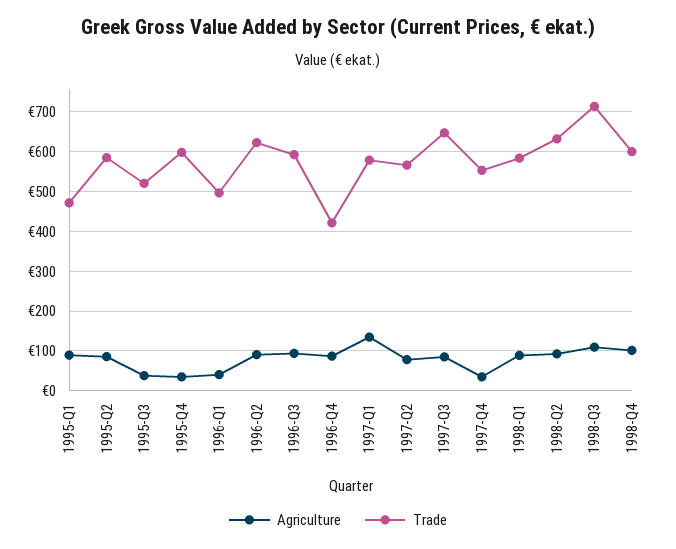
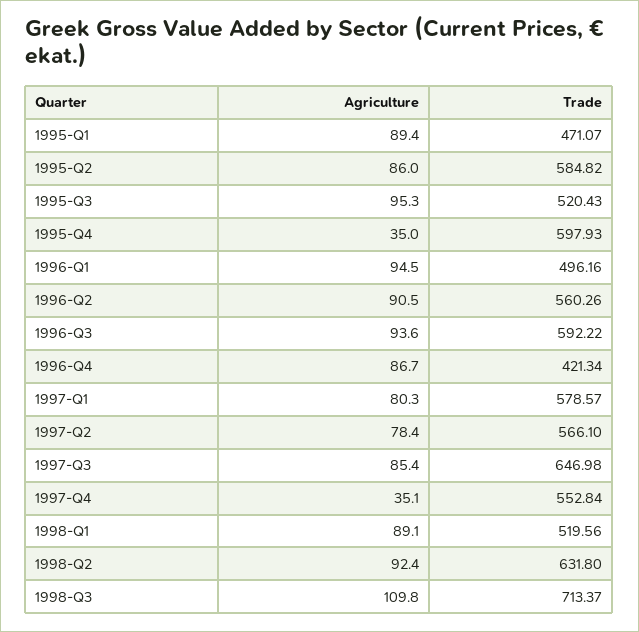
Agriculture, 1995-Q3: 40 -> 95.3
Agriculture, 1996-Q1: 40 -> 94.5
Trade, 1996-Q2: 620 -> 560.26
Agriculture, 1997-Q1: 140 -> 80.3
Trade, 1998-Q1: 580 -> 519.56
Agriculture, 1998-Q4: 100 -> none
Trade, 1998-Q4: 600 -> none

